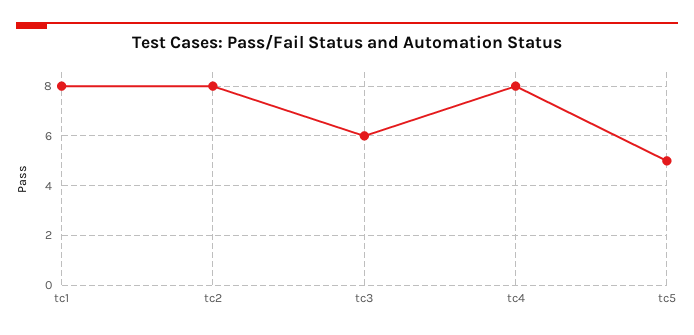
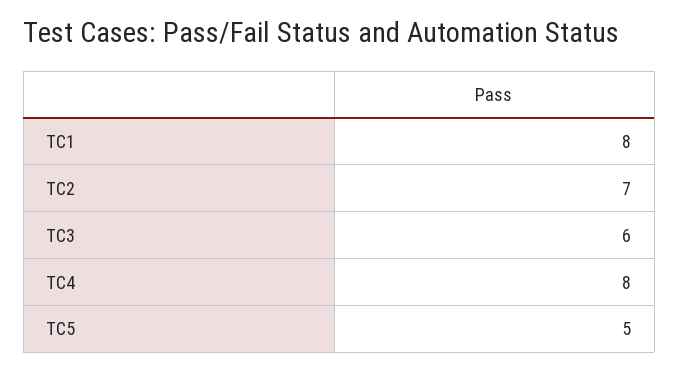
tc2: 8 -> 7

